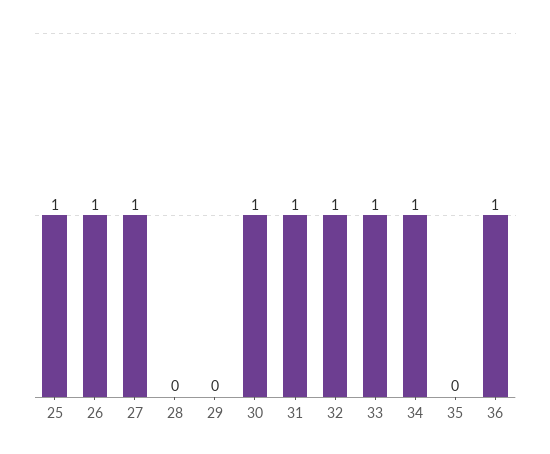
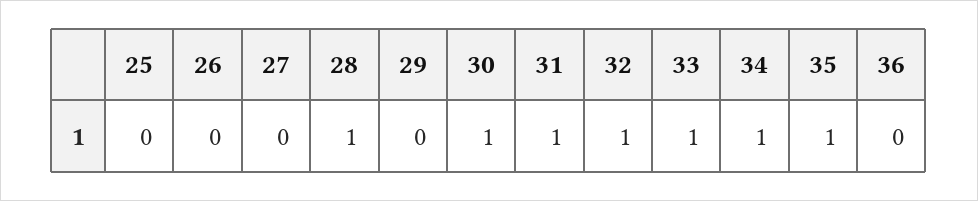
25: 1 -> 0
26: 1 -> 0
27: 1 -> 0
28: 0 -> 1
35: 0 -> 1
36: 1 -> 0

